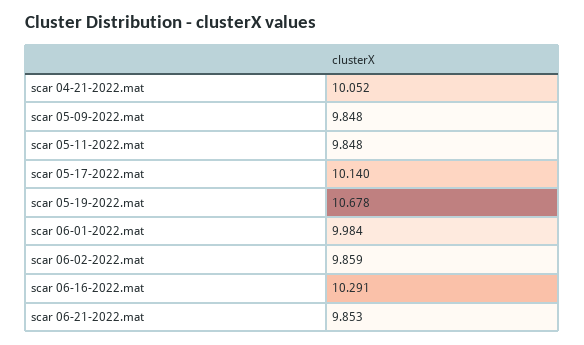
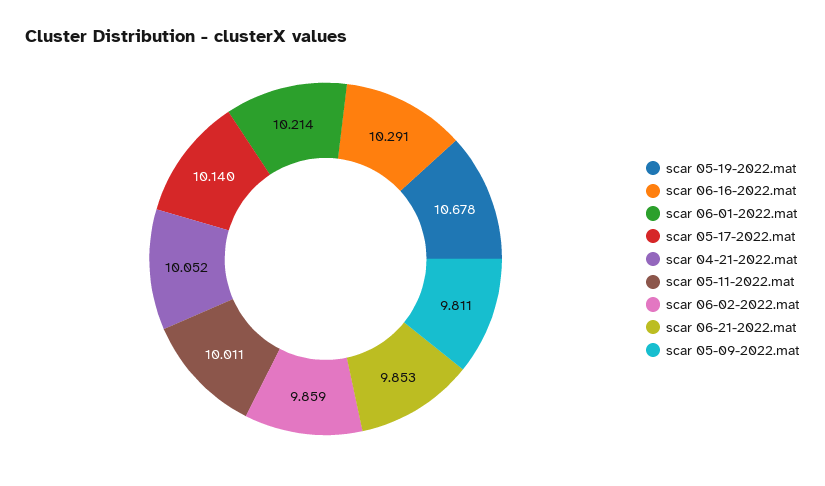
scar 05-09-2022.mat: 9.848 -> 9.811
scar 05-11-2022.mat: 9.848 -> 10.011
scar 06-01-2022.mat: 9.984 -> 10.214

